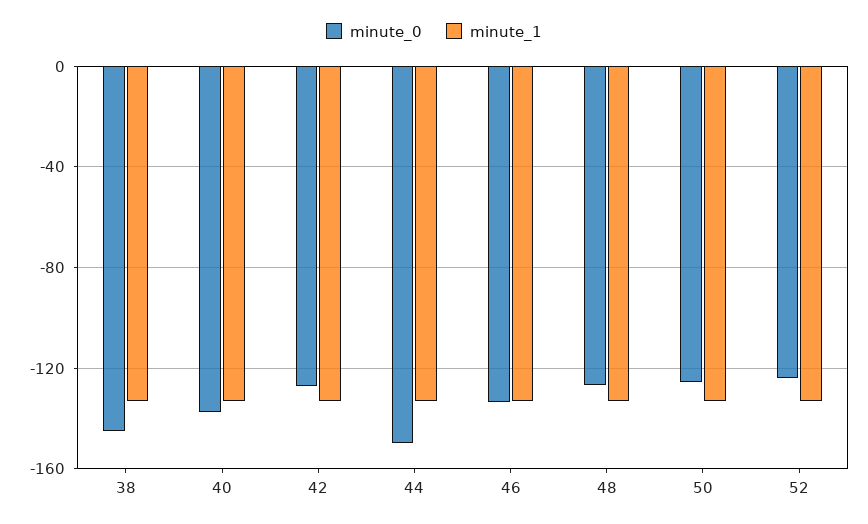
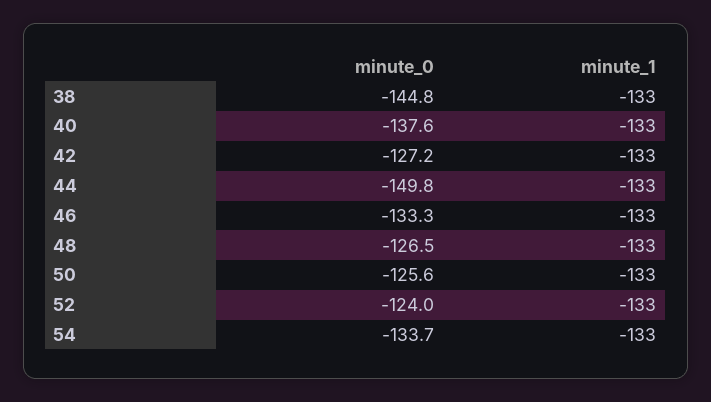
minute_0, 54: none -> -133.7
minute_1, 54: none -> -133

